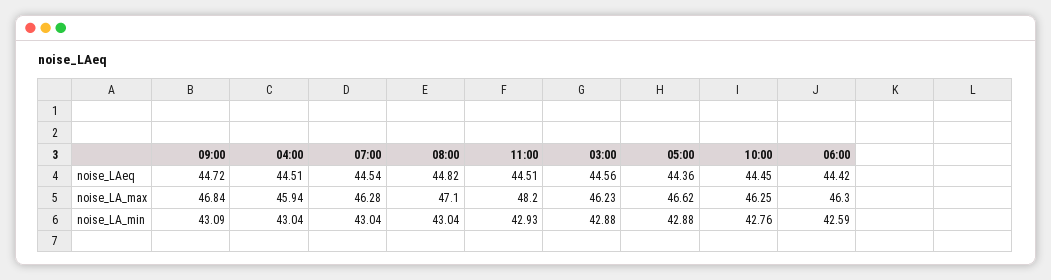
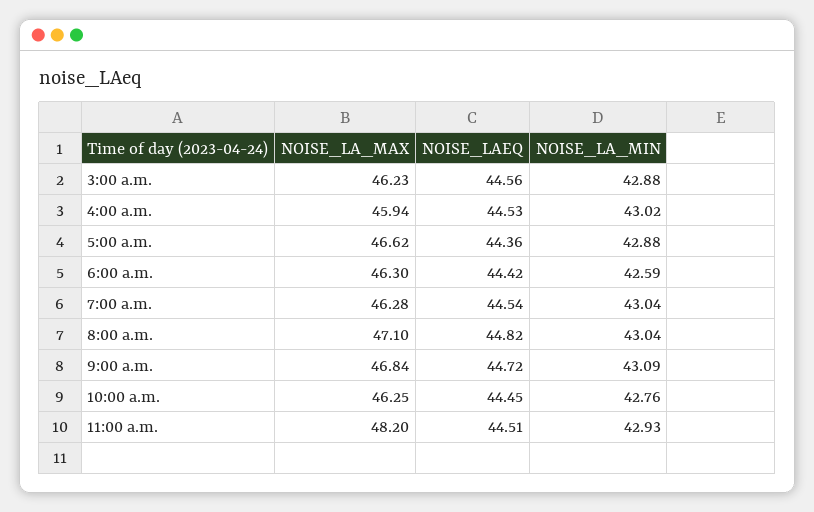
04:00, noise_LAeq: 44.51 -> 44.53
04:00, noise_LA_min: 43.04 -> 43.02

